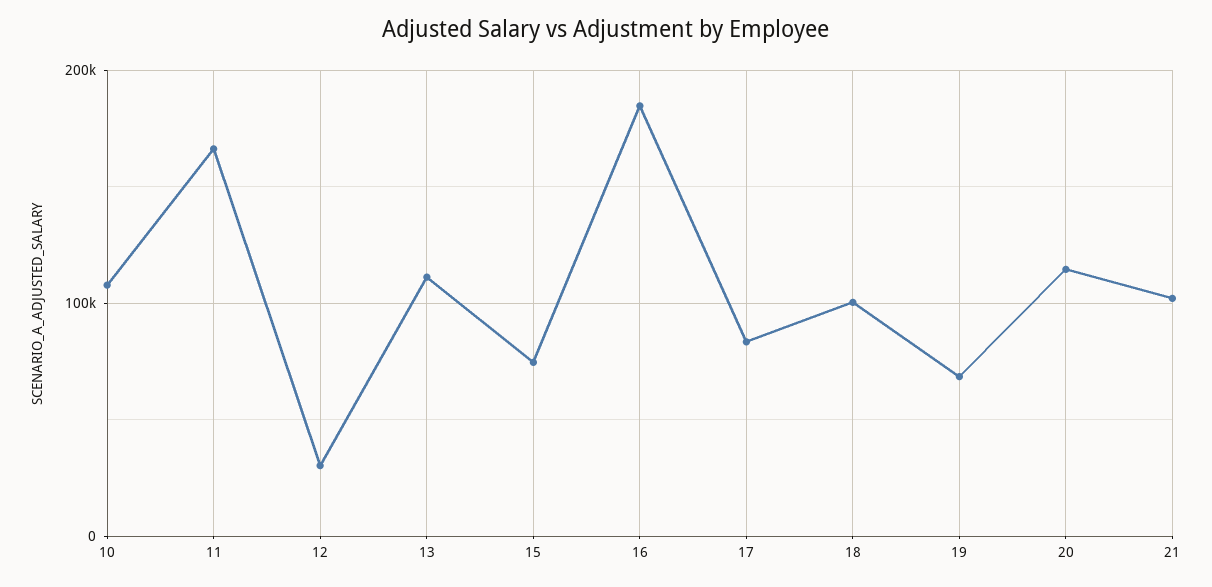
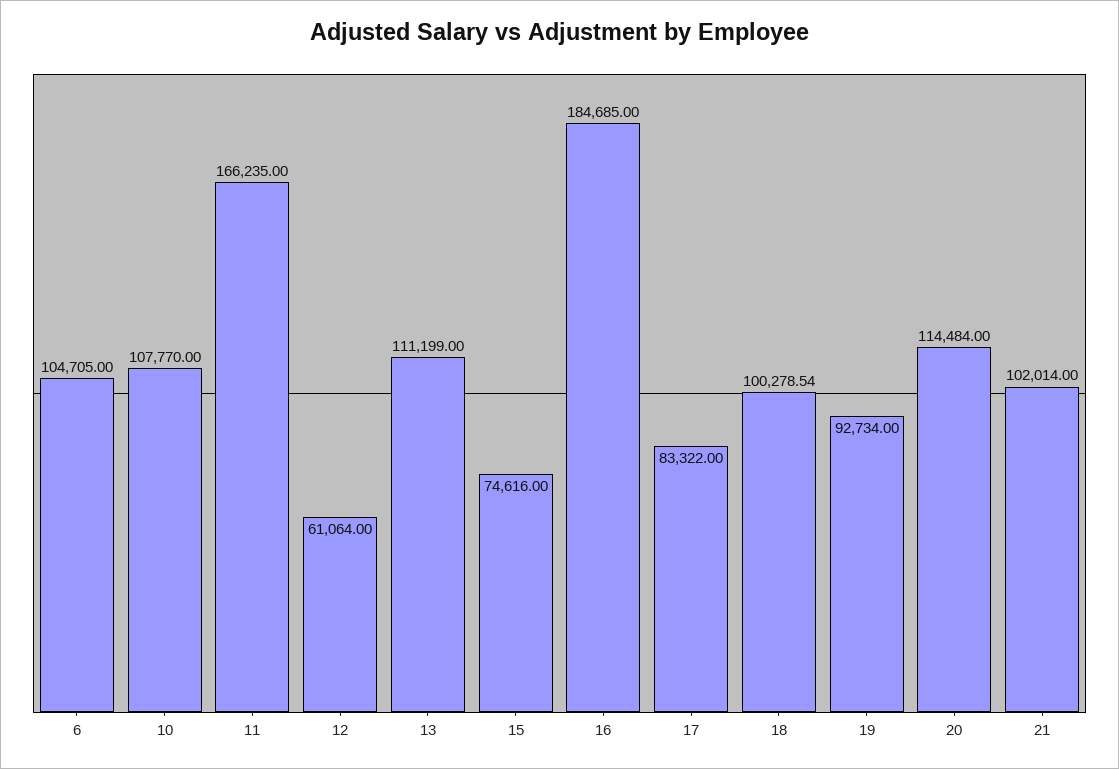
12: 30000 -> 61064
19: 70000 -> 92734
6: none -> 104705

